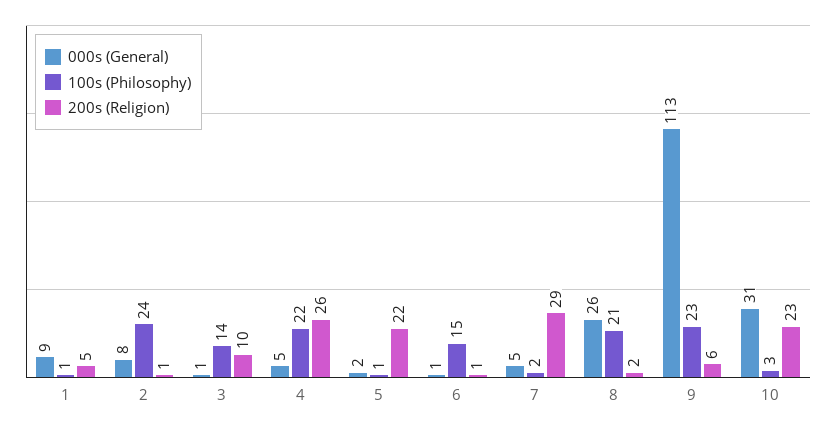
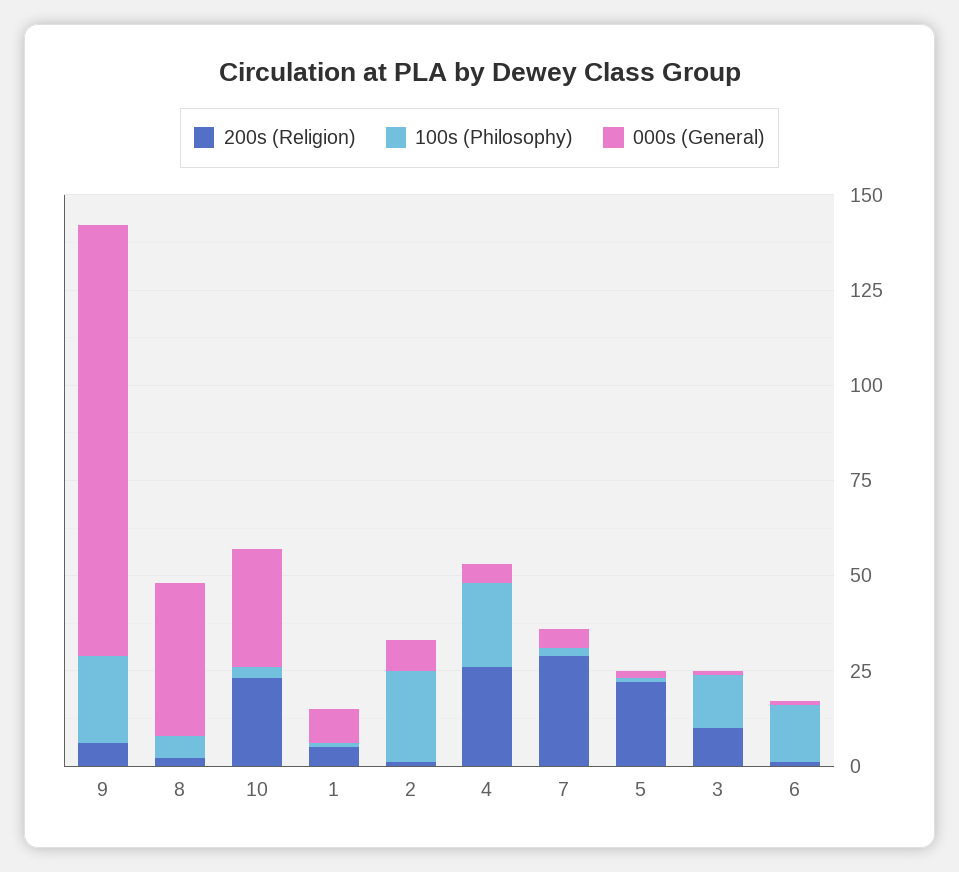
000s (General), 8: 26 -> 40
100s (Philosophy), 8: 21 -> 5

